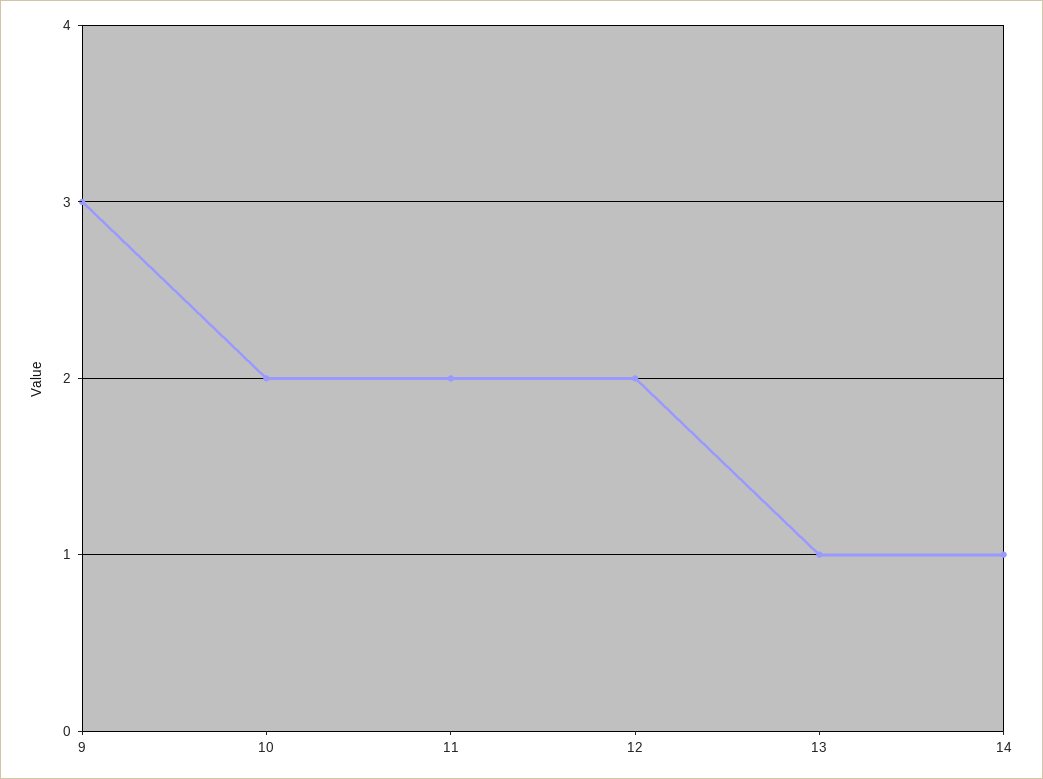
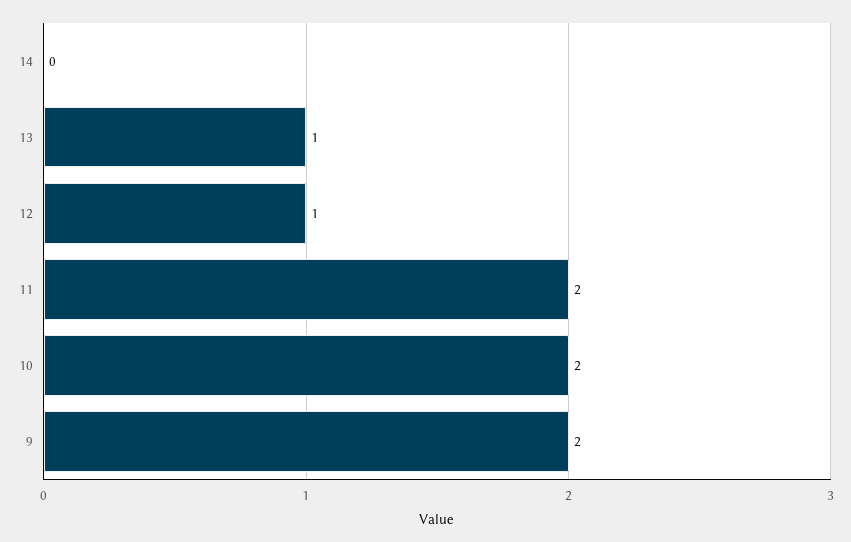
9: 3 -> 2
12: 2 -> 1
14: 1 -> 0

